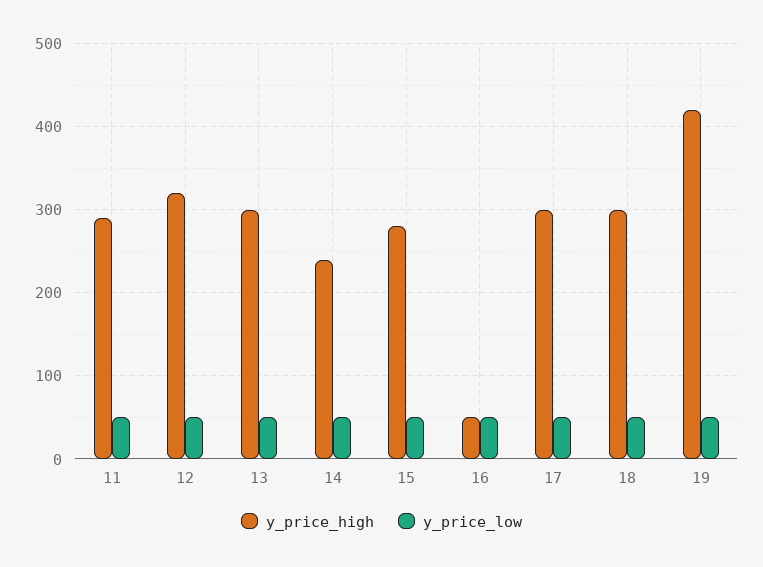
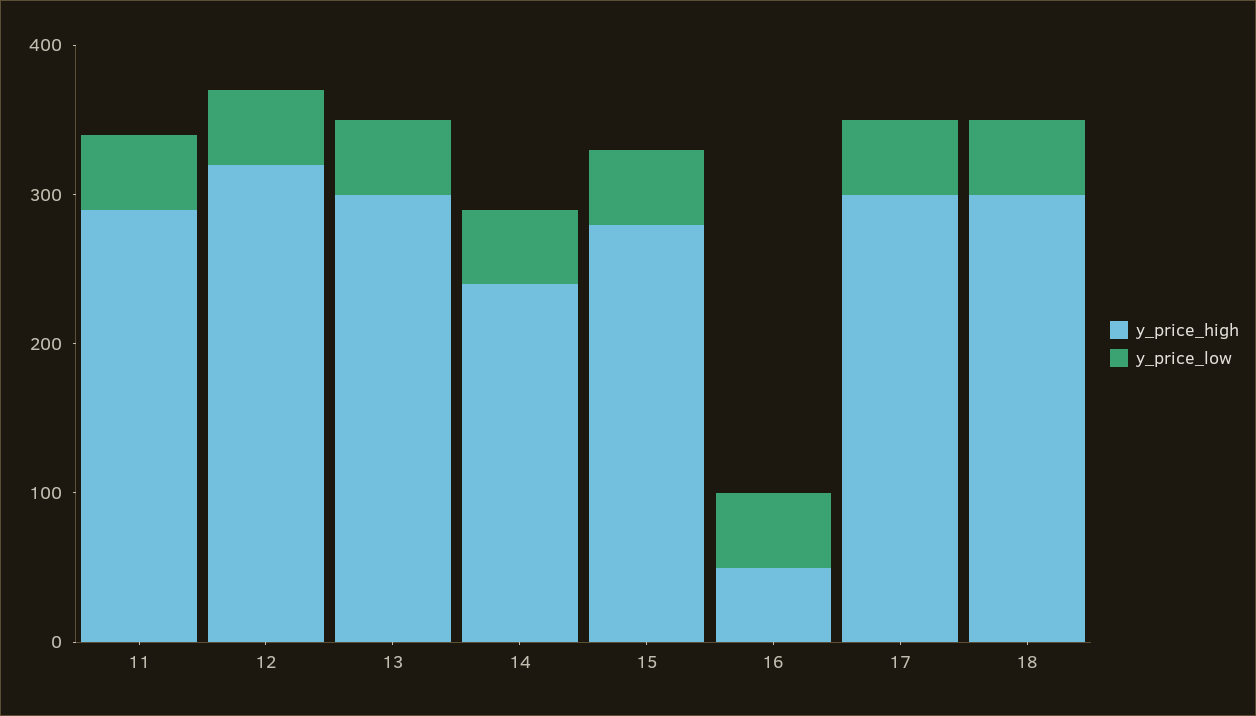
y_price_high, 19: 420 -> none
y_price_low, 19: 50 -> none

